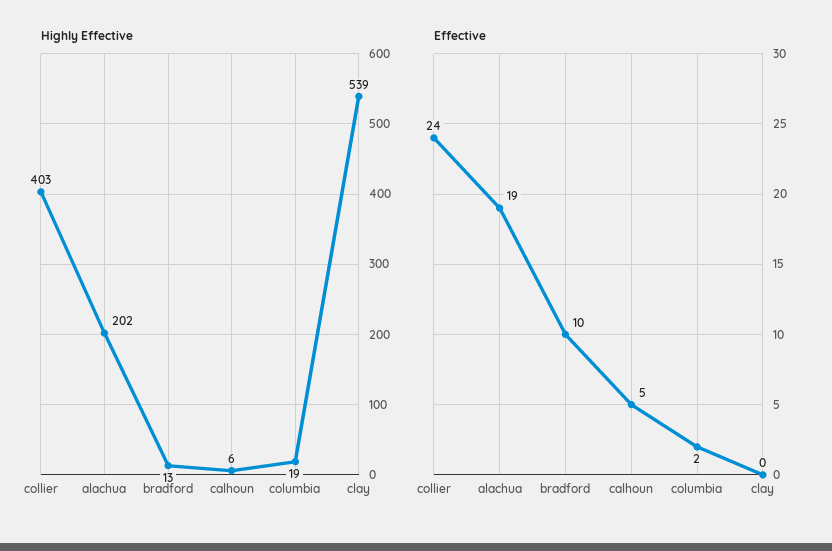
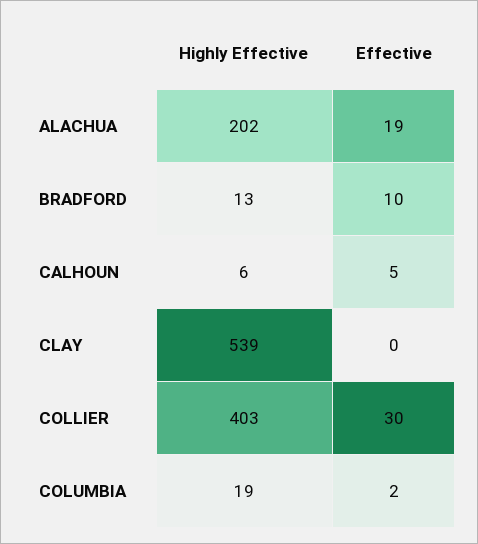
Effective, collier: 24 -> 30

